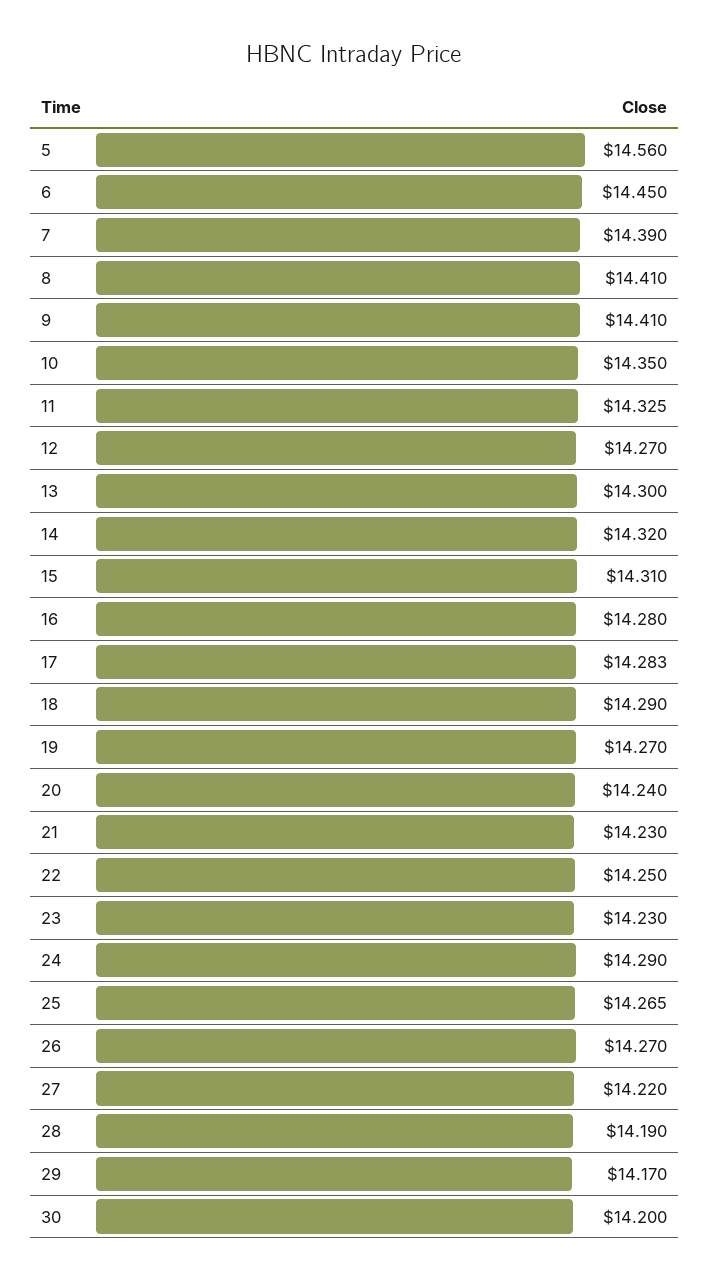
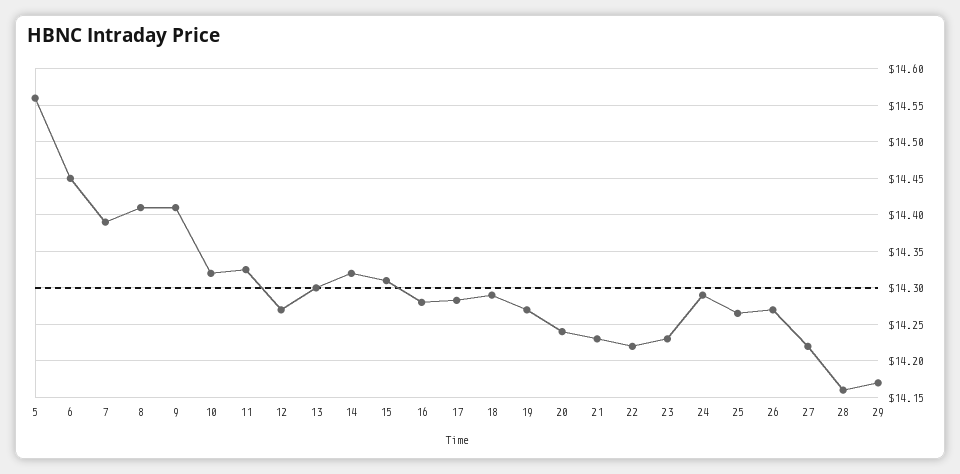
10: 14.35 -> 14.32
22: 14.25 -> 14.22
28: 14.19 -> 14.16
30: 14.2 -> none

